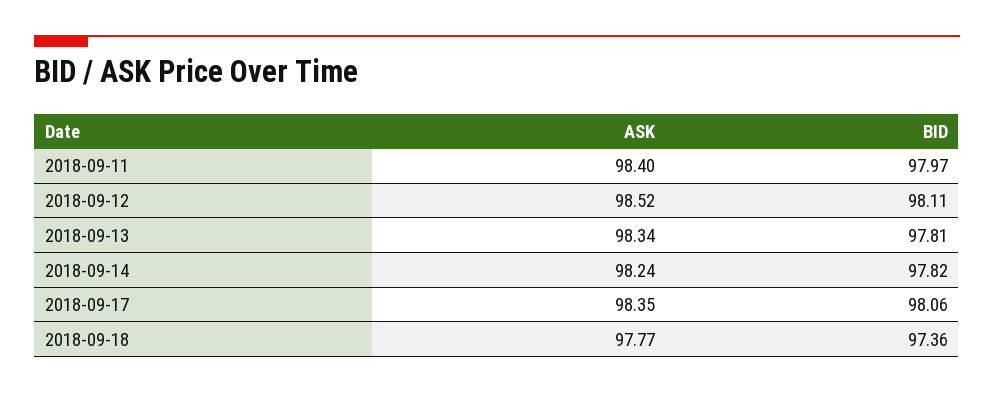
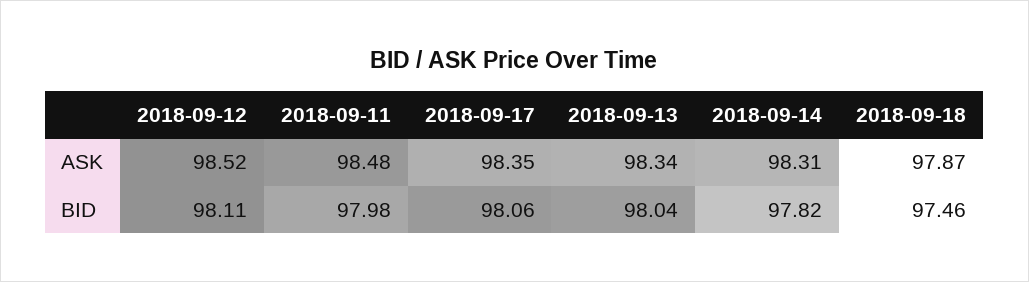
ASK, 2018-09-11: 98.4 -> 98.48
BID, 2018-09-11: 97.97 -> 97.98
BID, 2018-09-13: 97.81 -> 98.04
ASK, 2018-09-14: 98.24 -> 98.31
ASK, 2018-09-18: 97.77 -> 97.87
BID, 2018-09-18: 97.36 -> 97.46

